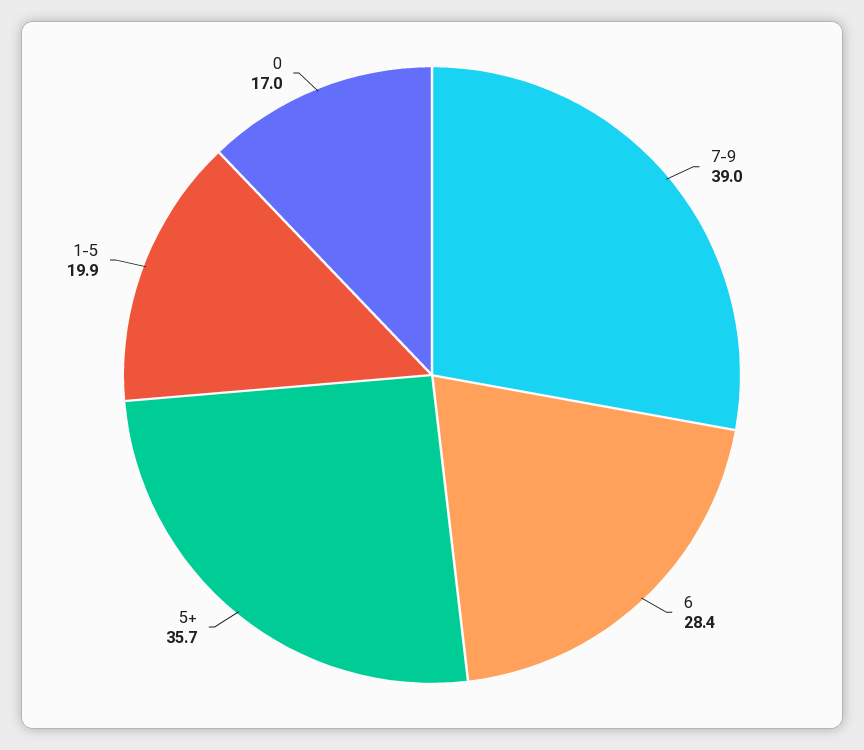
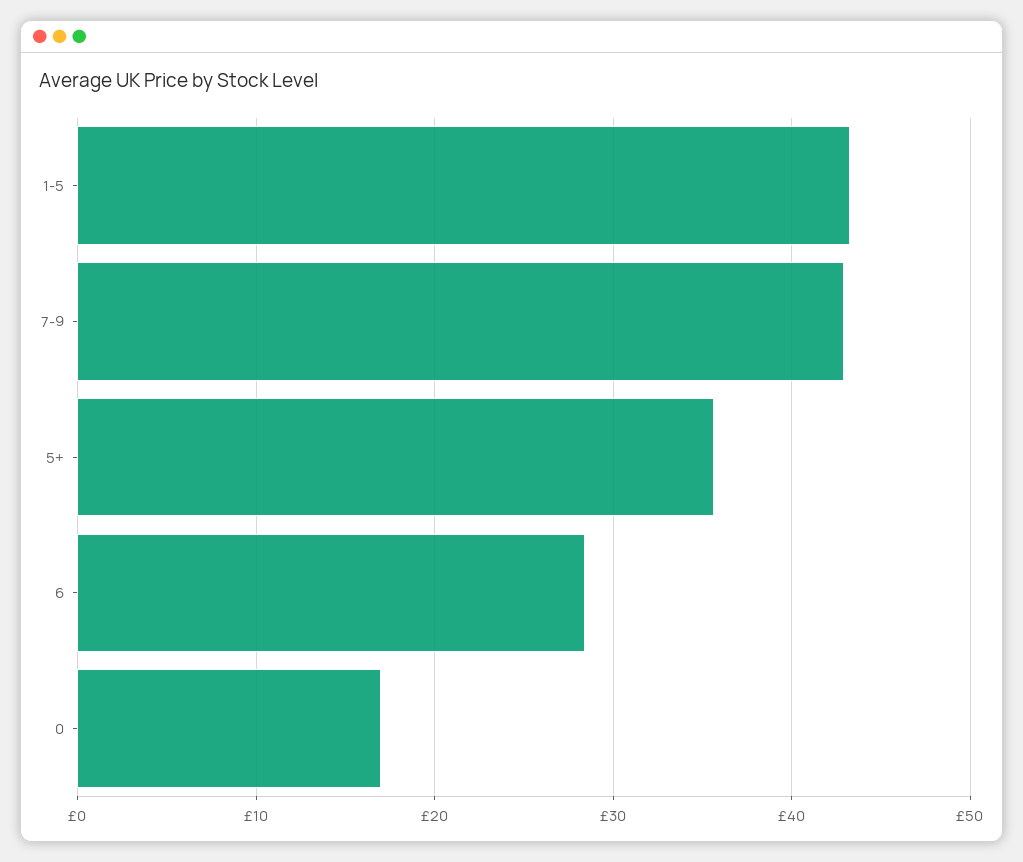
7-9: 39 -> 43
1-5: 19.9 -> 43

